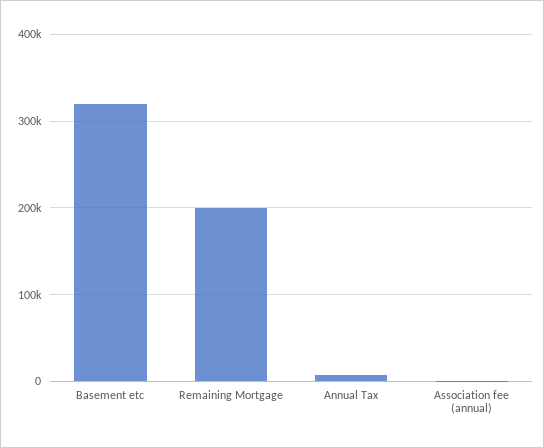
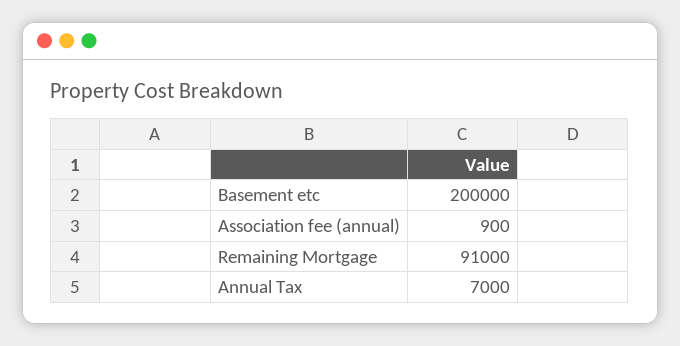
Basement etc: 320000 -> 200000
Remaining Mortgage: 200000 -> 91000

